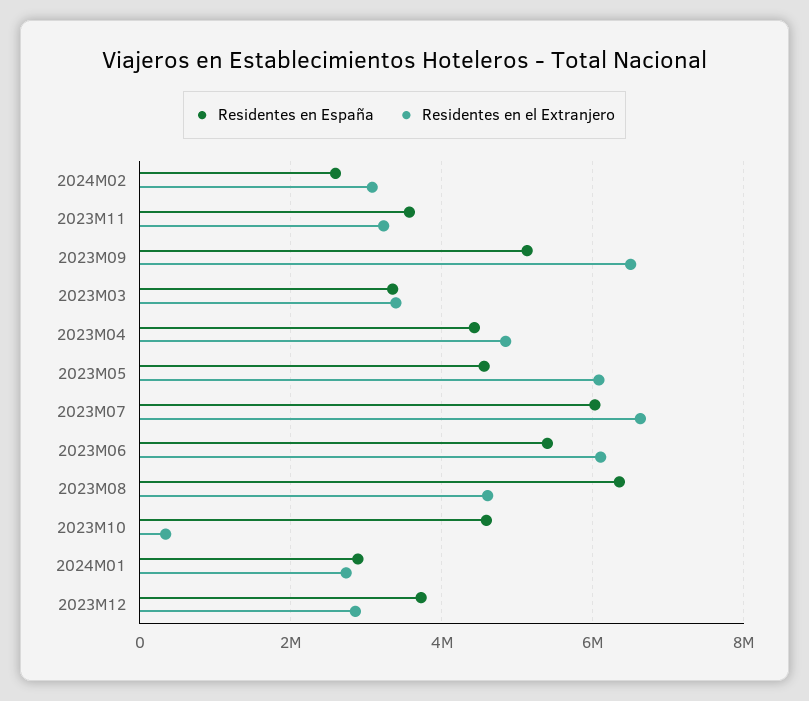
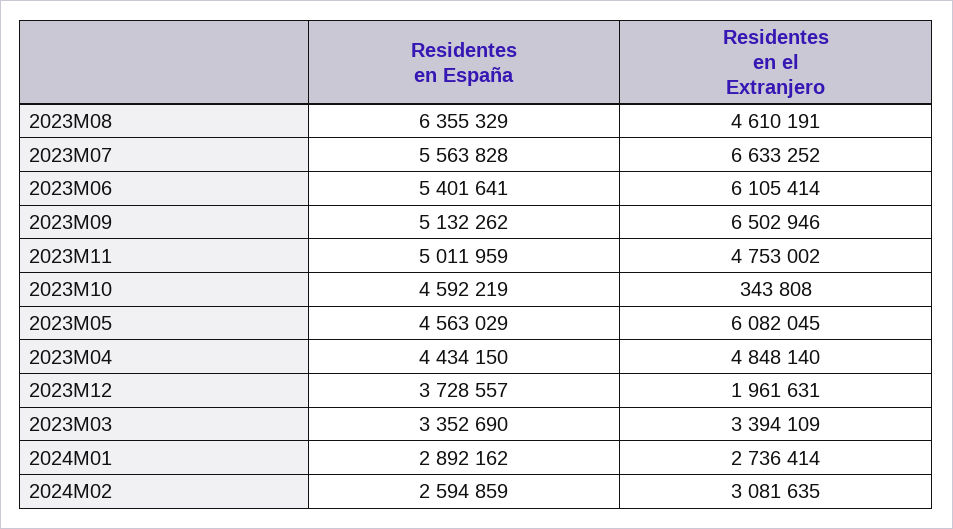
Residentes en España, 2023M11: 3600000 -> 5011959
Residentes en el Extranjero, 2023M11: 3200000 -> 4753002
Residentes en España, 2023M07: 6000000 -> 5563828
Residentes en el Extranjero, 2023M12: 2800000 -> 1961631

